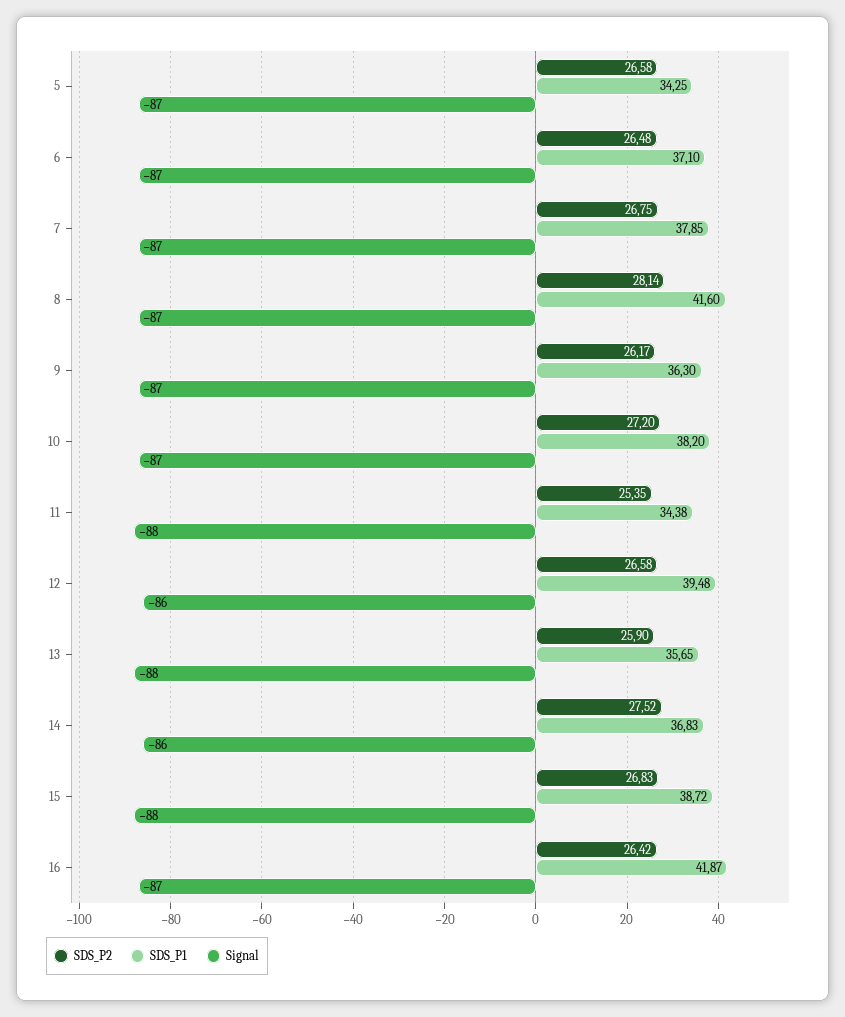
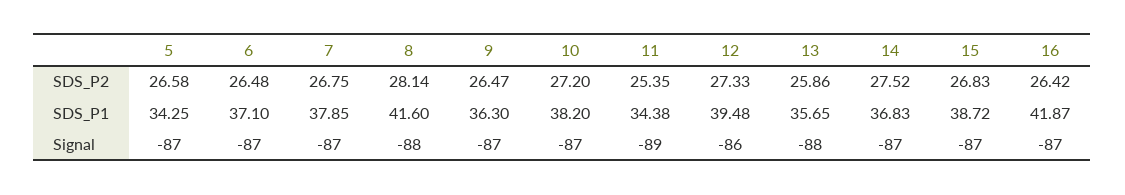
Signal, 8: -87 -> -88
SDS_P2, 9: 26.17 -> 26.47
Signal, 11: -88 -> -89
SDS_P2, 12: 26.58 -> 27.33
SDS_P2, 13: 25.9 -> 25.86
Signal, 14: -86 -> -87
Signal, 15: -88 -> -87

